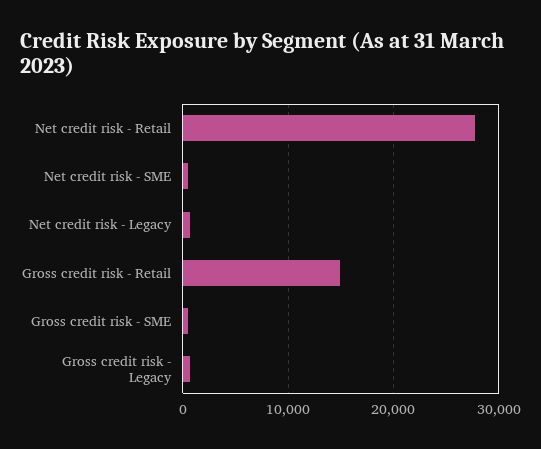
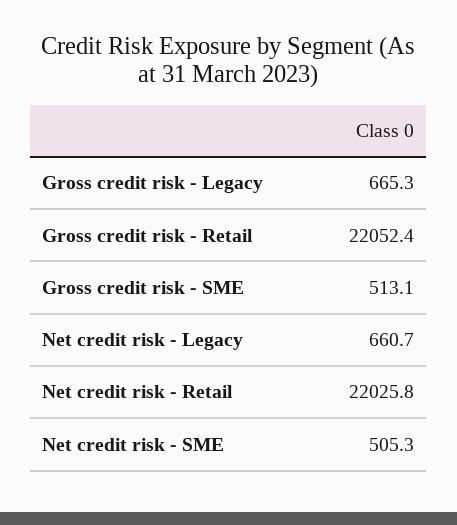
Net credit risk - Retail: 28000 -> 22025.8
Gross credit risk - Retail: 15000 -> 22052.4

